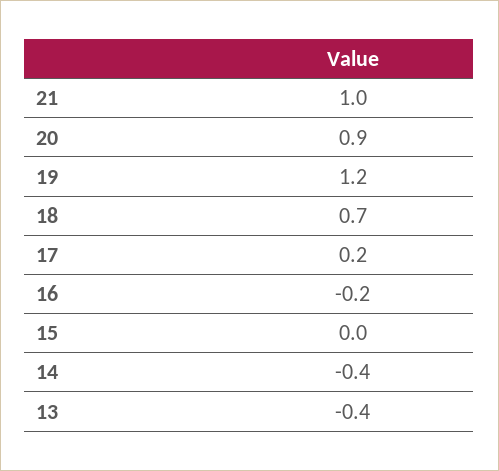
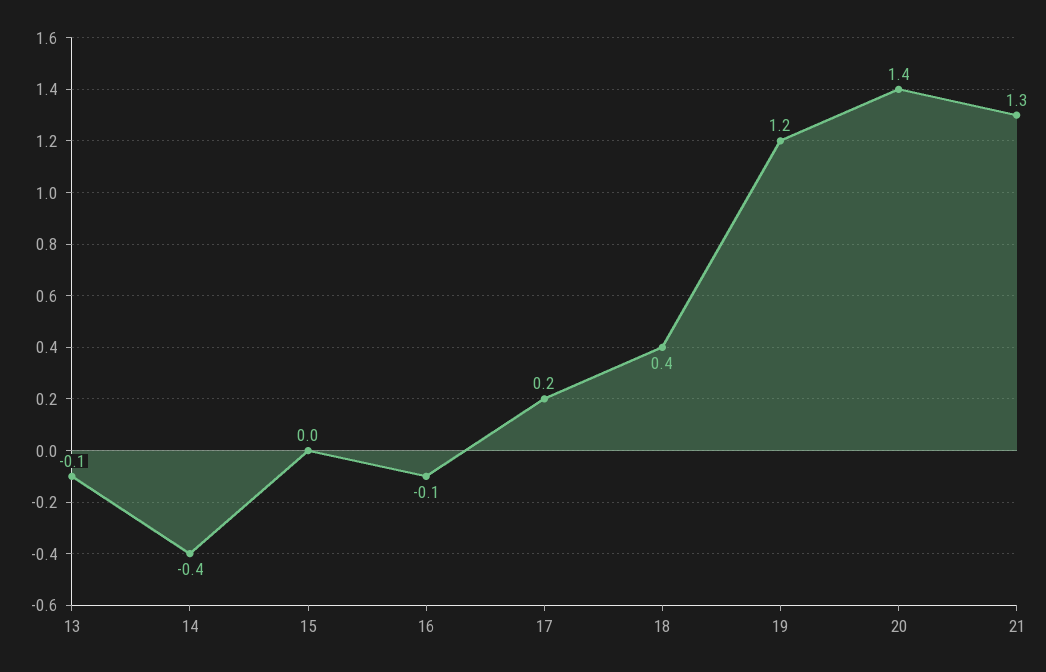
21: 1 -> 1.3
20: 0.9 -> 1.4
18: 0.7 -> 0.4
16: -0.2 -> -0.1
13: -0.4 -> -0.1

